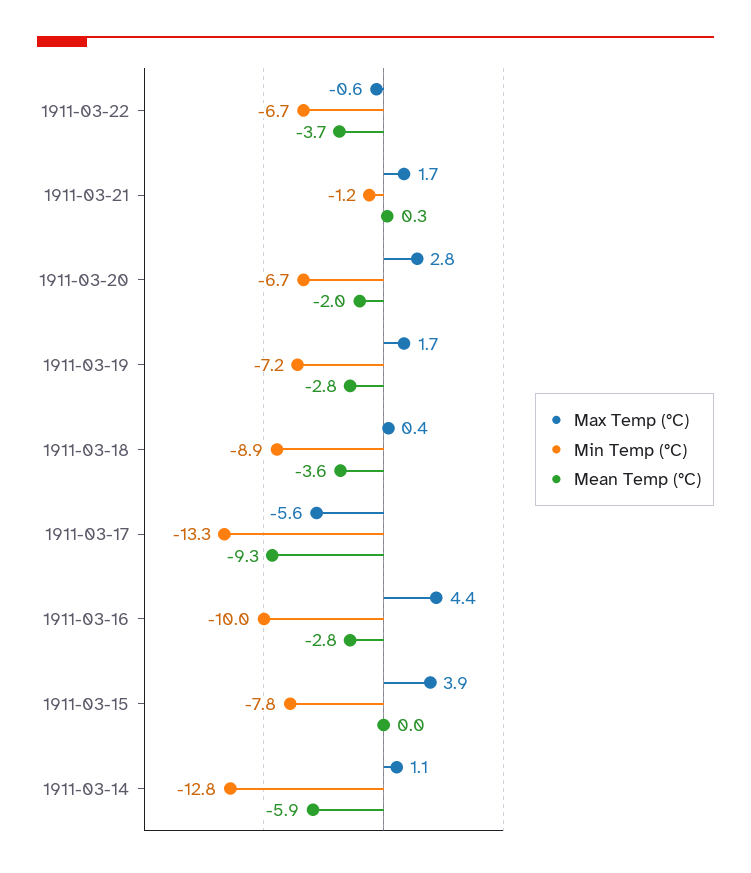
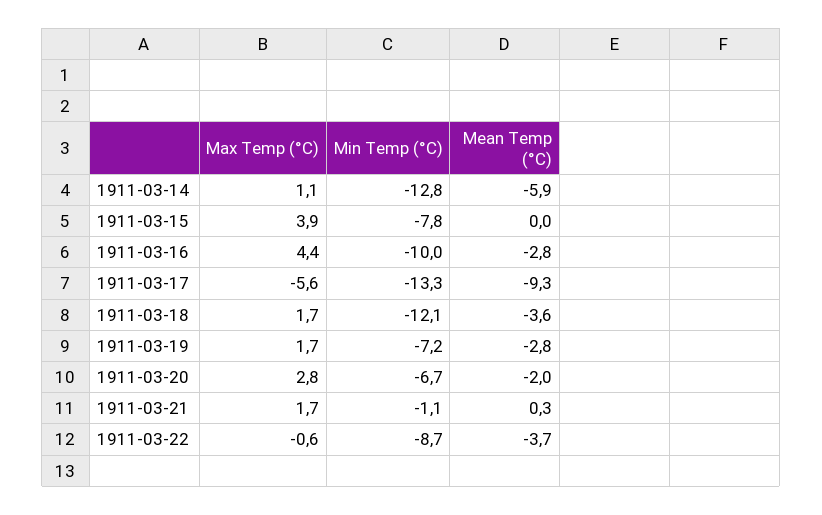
Min Temp (°C), 1911-03-22: -6.7 -> -8.7
Min Temp (°C), 1911-03-21: -1.2 -> -1.1
Max Temp (°C), 1911-03-18: 0.4 -> 1.7
Min Temp (°C), 1911-03-18: -8.9 -> -12.1

